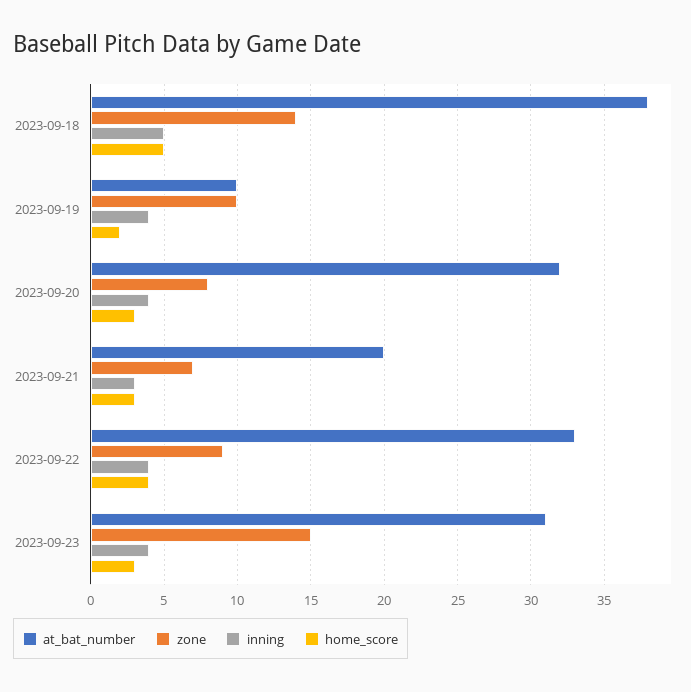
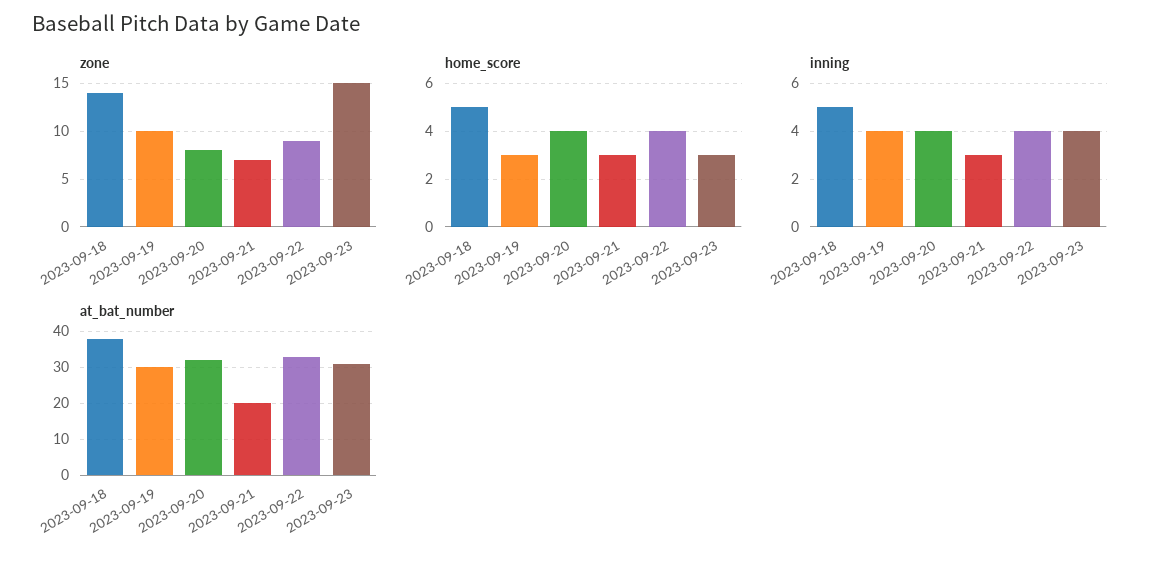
at_bat_number, 2023-09-19: 10 -> 30
home_score, 2023-09-19: 2 -> 3
home_score, 2023-09-20: 3 -> 4

